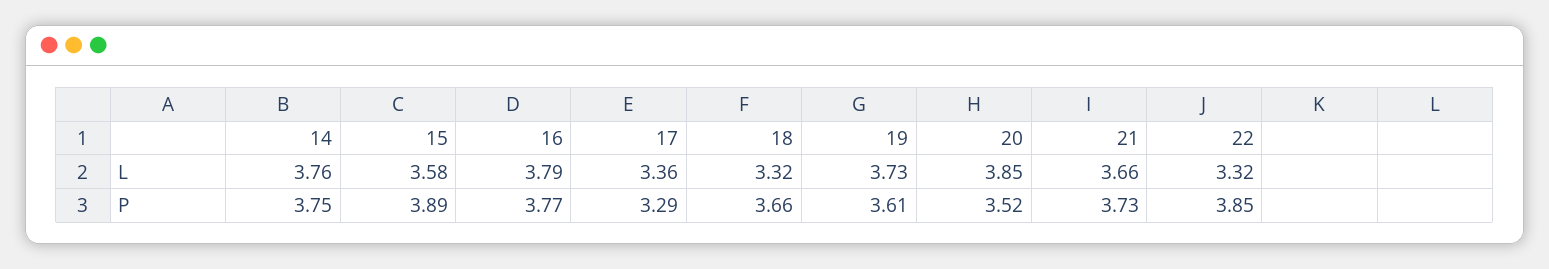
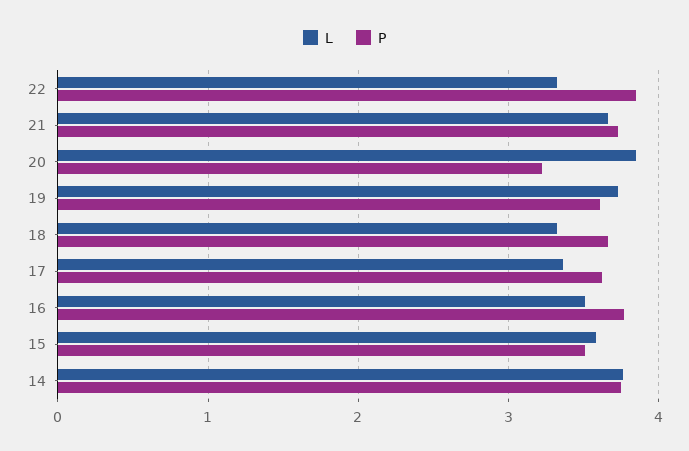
L, 16: 3.79 -> 3.5
P, 15: 3.89 -> 3.5
P, 17: 3.29 -> 3.6
P, 20: 3.52 -> 3.2

